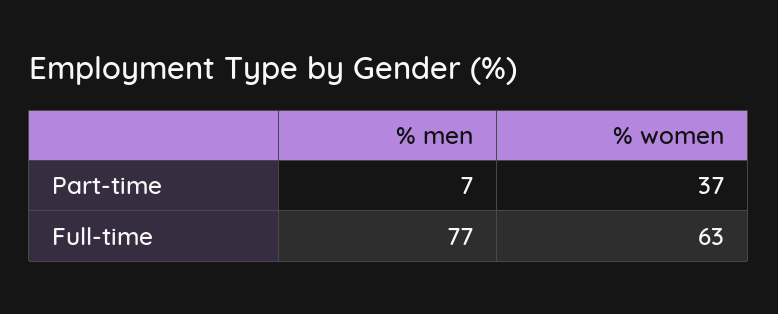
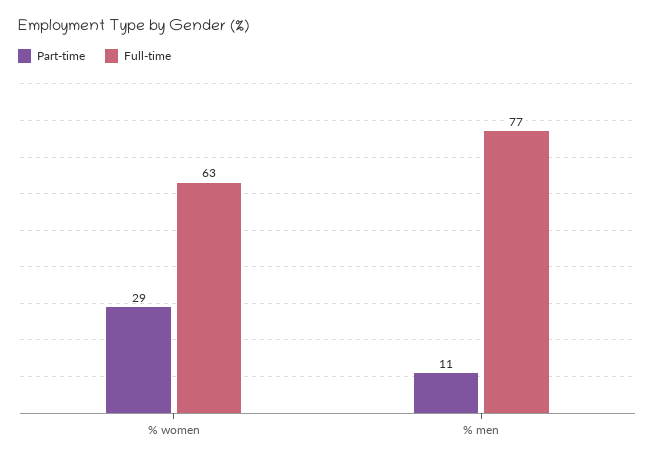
Part-time, % men: 7 -> 11
Part-time, % women: 37 -> 29

